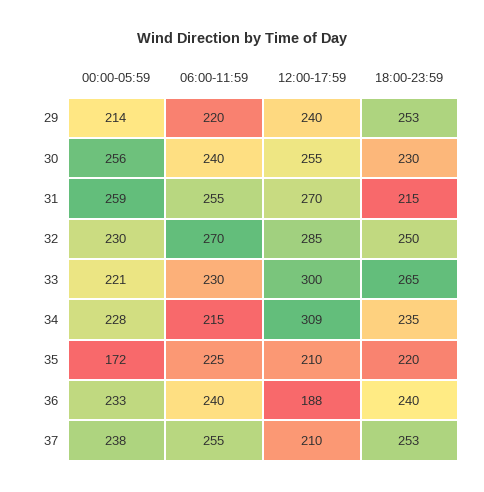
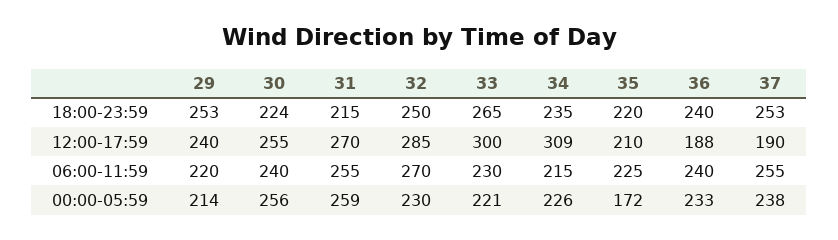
18:00-23:59, 30: 230 -> 224
00:00-05:59, 34: 228 -> 226
12:00-17:59, 37: 210 -> 190

